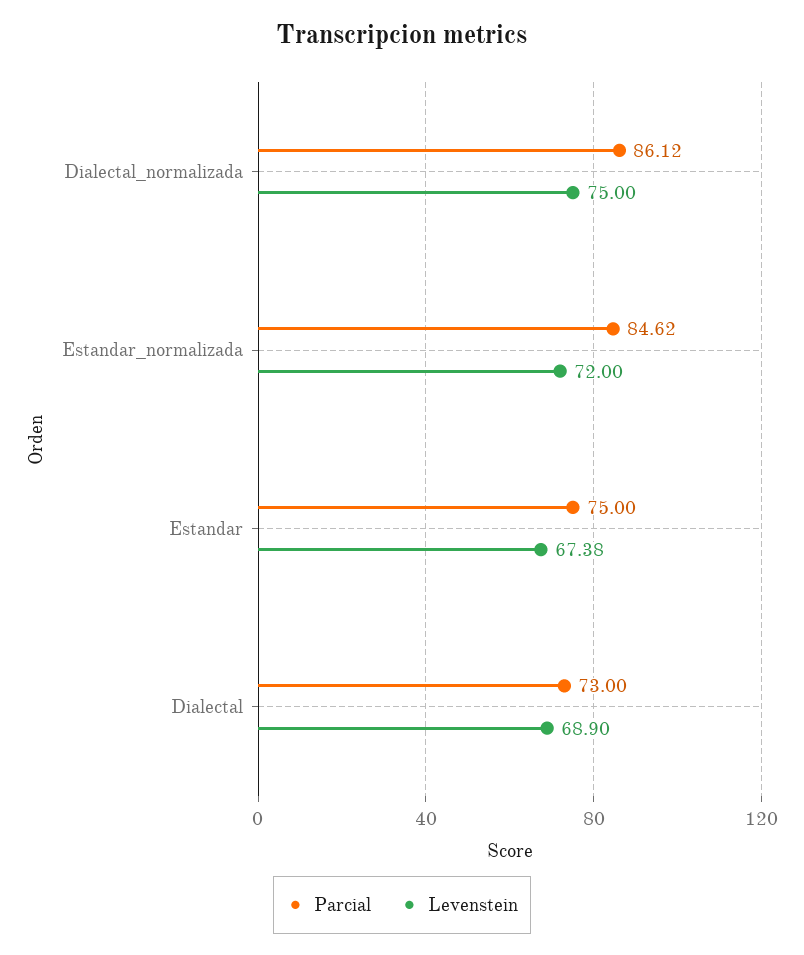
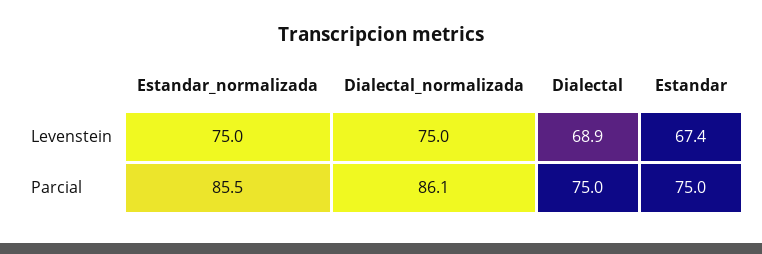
Parcial, Estandar_normalizada: 84.62 -> 85.5
Levenstein, Estandar_normalizada: 72 -> 75
Parcial, Dialectal: 73 -> 75

